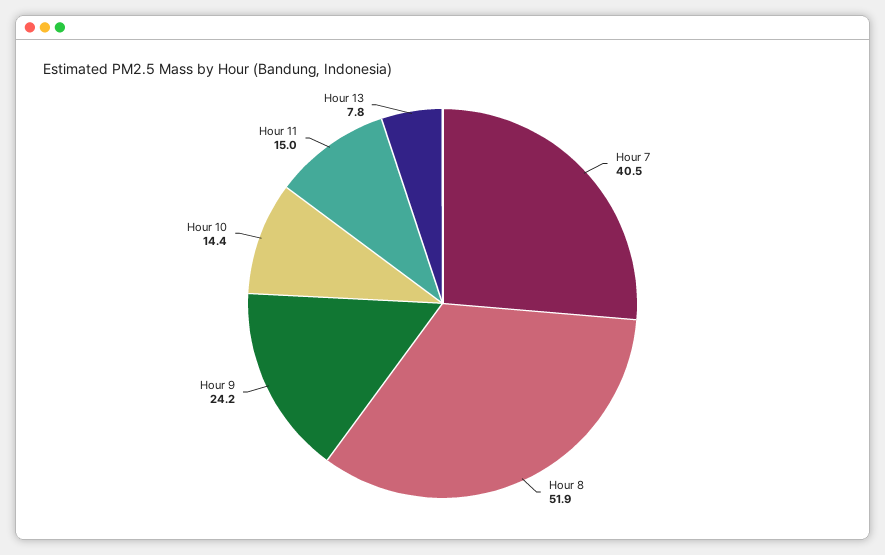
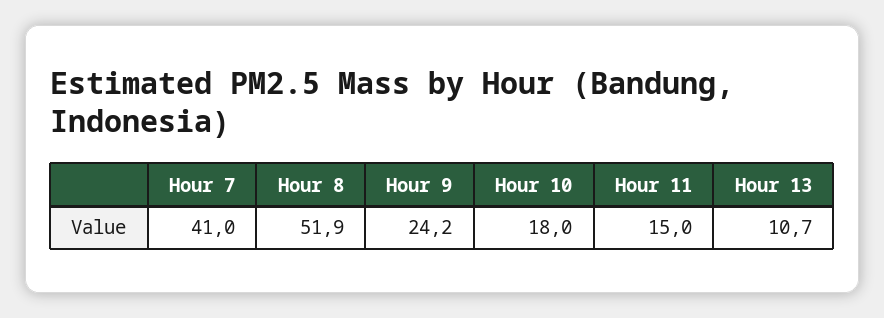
Hour 7: 40.5 -> 41
Hour 10: 14.4 -> 18
Hour 13: 7.8 -> 10.7

